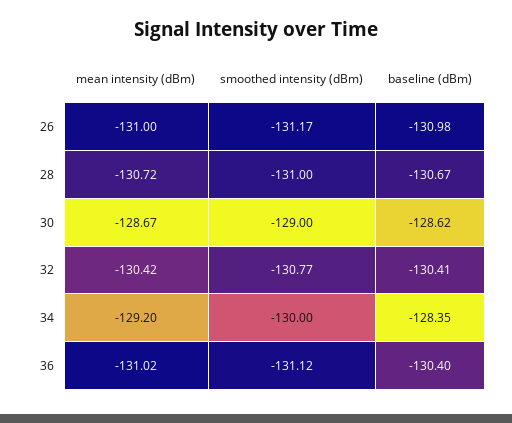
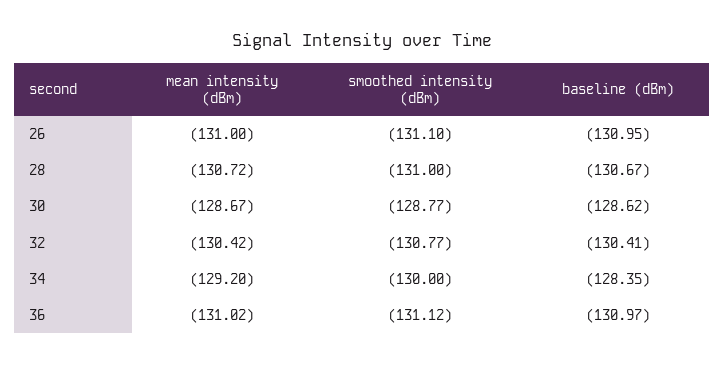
smoothed intensity (dBm), 26: -131.17 -> -131.1
baseline (dBm), 26: -130.98 -> -130.95
smoothed intensity (dBm), 30: -129 -> -128.77
baseline (dBm), 36: -130.4 -> -130.97

